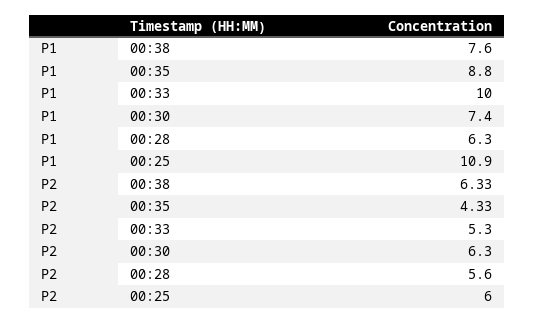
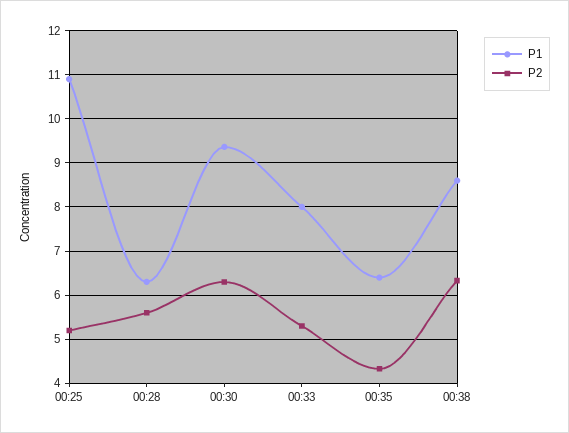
P1, 00:38: 7.6 -> 8.6
P1, 00:35: 8.8 -> 6.4
P1, 00:33: 10 -> 8
P1, 00:30: 7.4 -> 9.4
P2, 00:25: 6 -> 5.2

